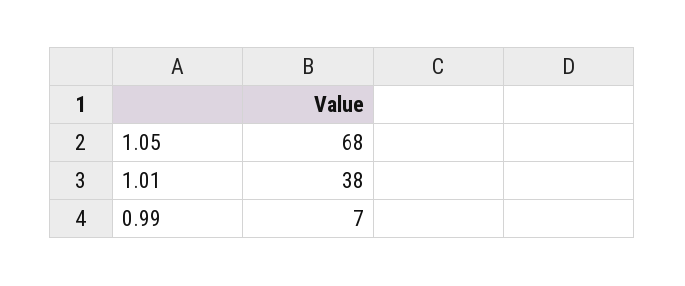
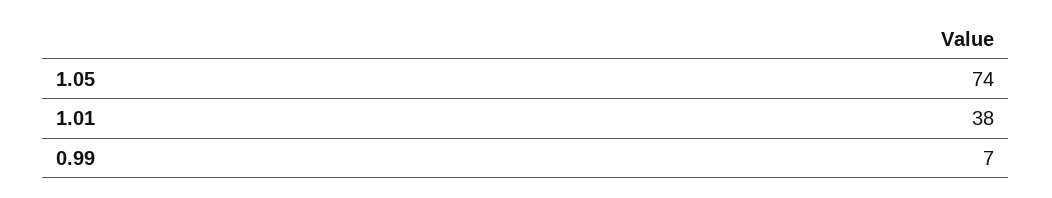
1.05: 68 -> 74

